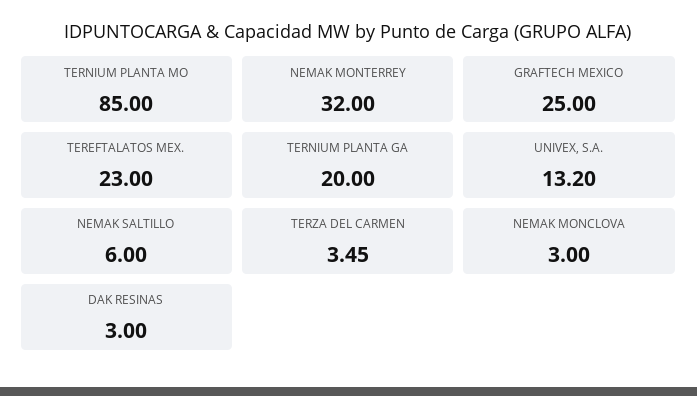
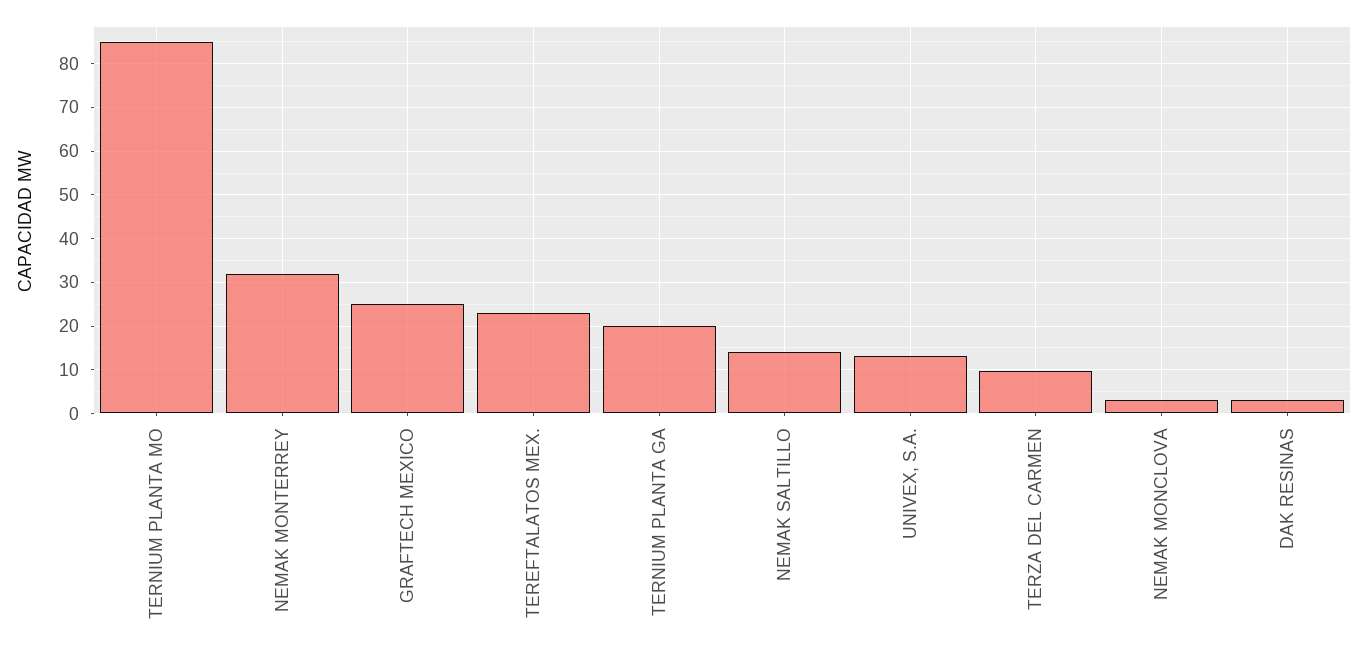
NEMAK SALTILLO: 6 -> 14
TERZA DEL CARMEN: 3.45 -> 10

